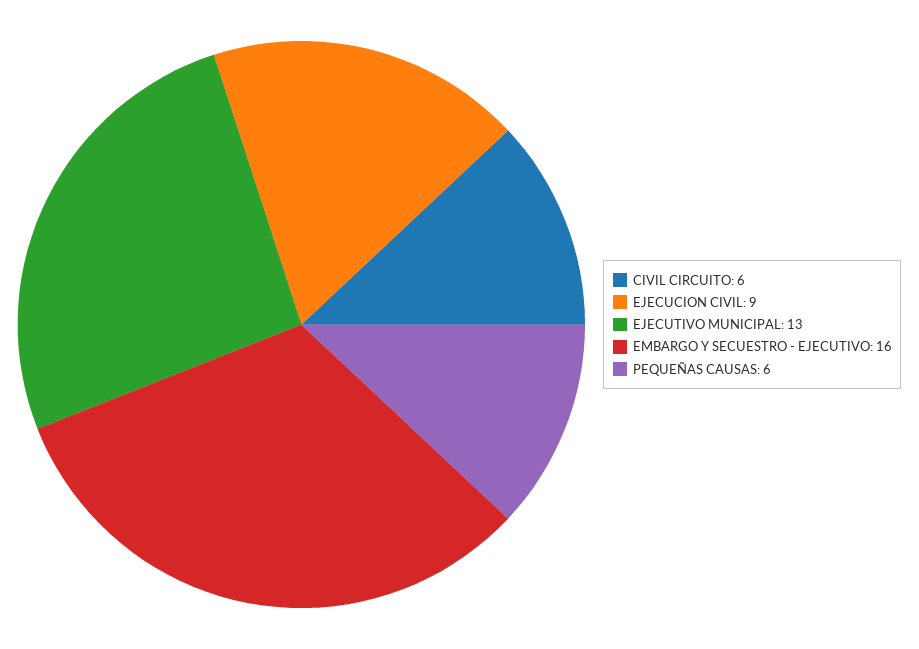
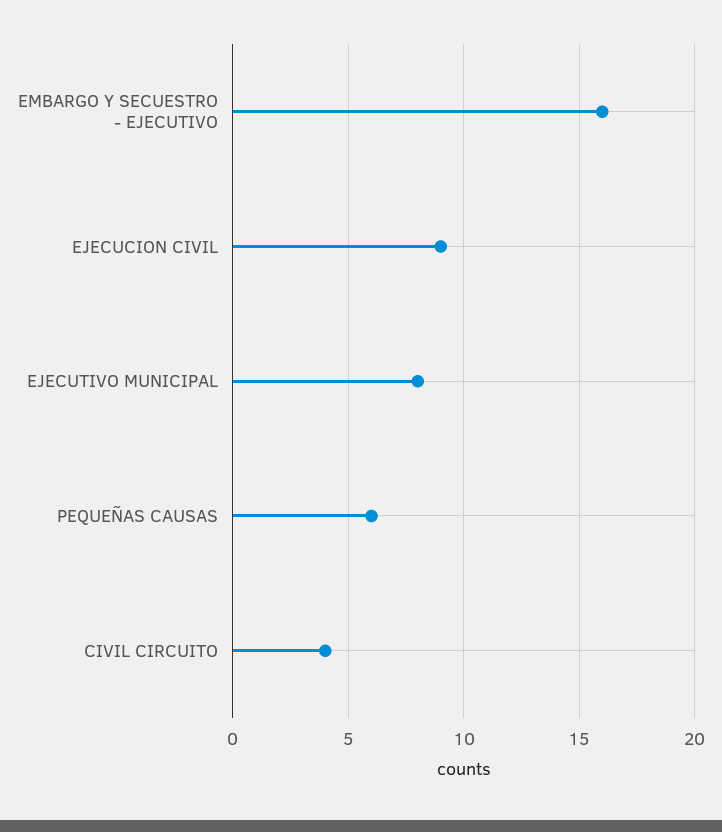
CIVIL CIRCUITO: 6 -> 4
EJECUTIVO MUNICIPAL: 13 -> 8

